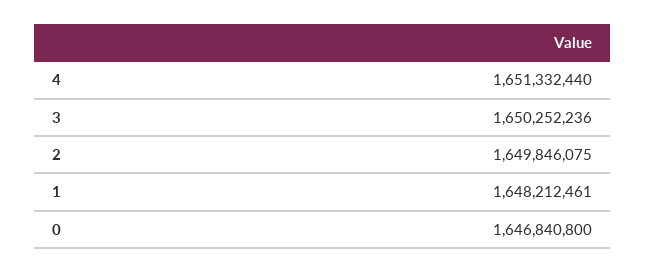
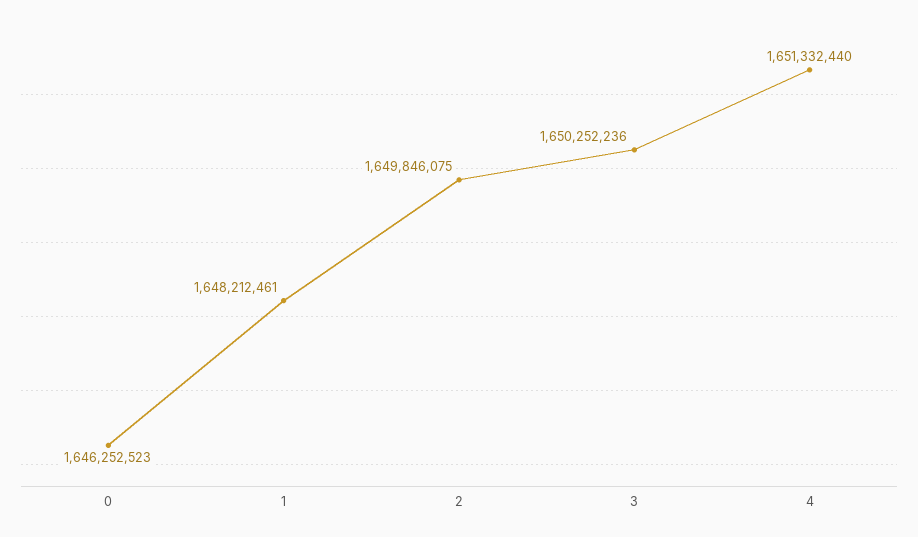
0: 1646840800 -> 1646252523

